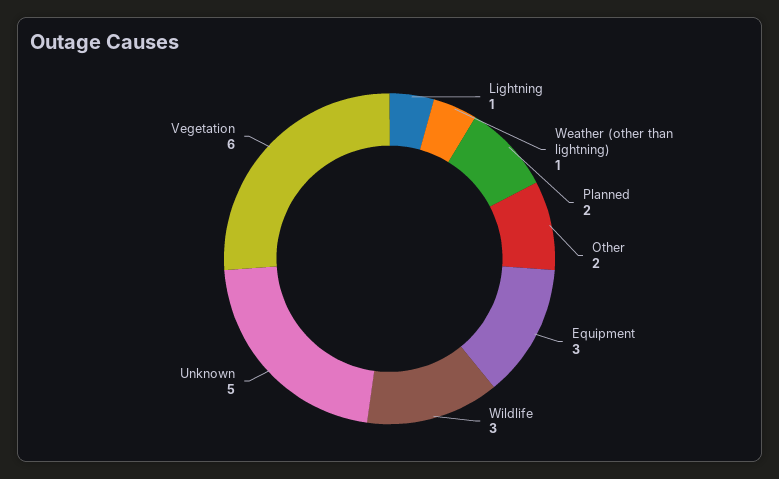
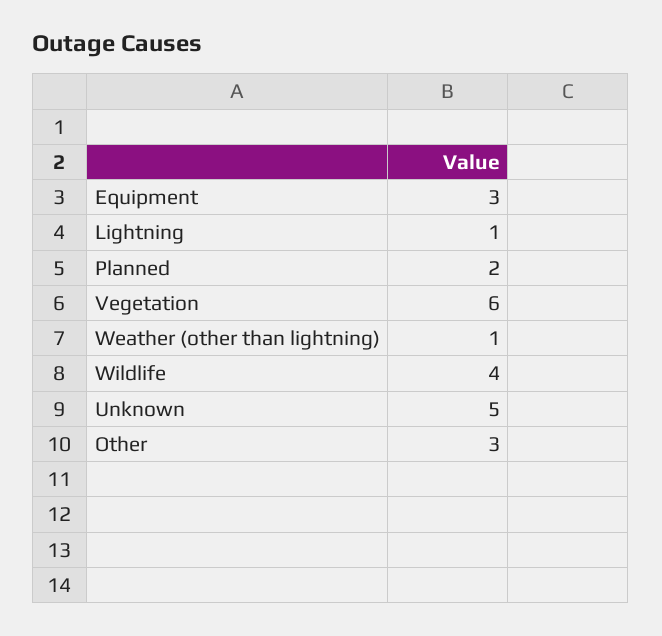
Other: 2 -> 3
Wildlife: 3 -> 4

